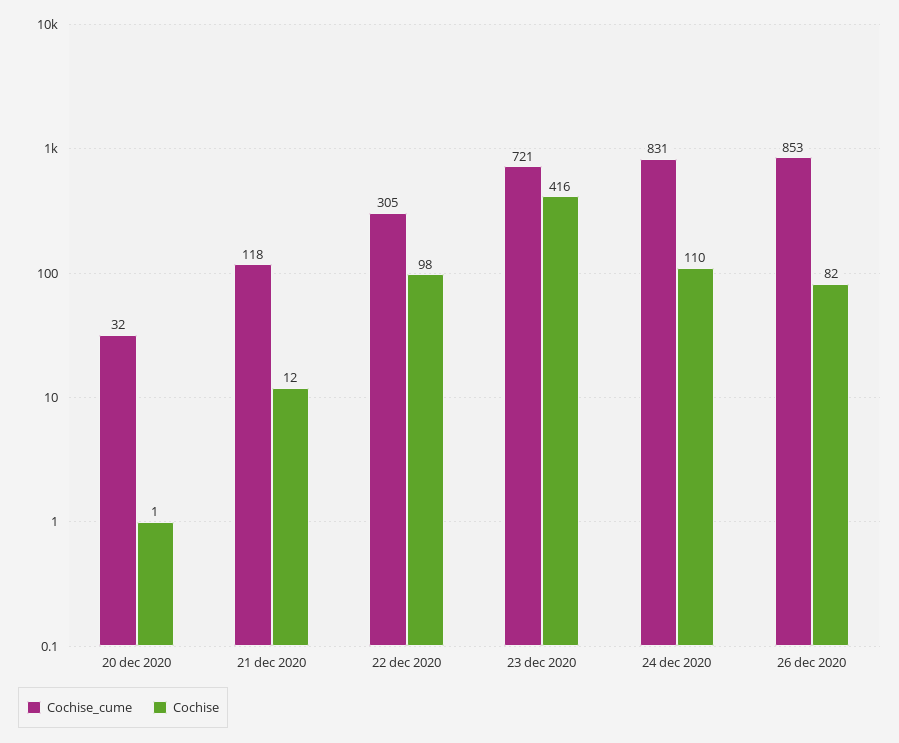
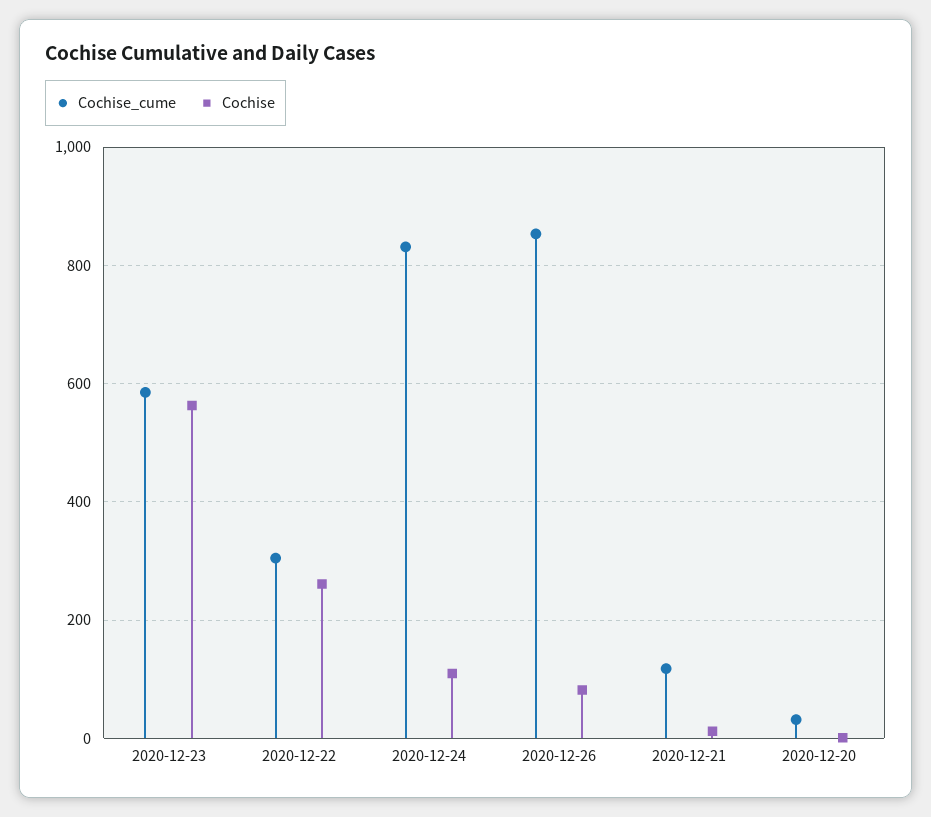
Cochise, 22 dec 2020: 98 -> 260
Cochise_cume, 23 dec 2020: 721 -> 580
Cochise, 23 dec 2020: 416 -> 560

